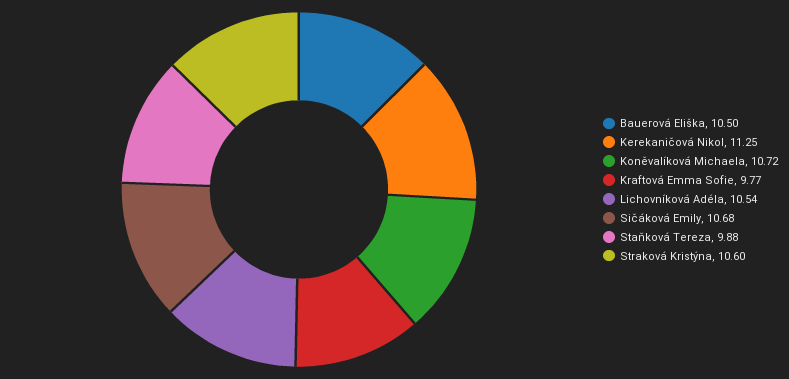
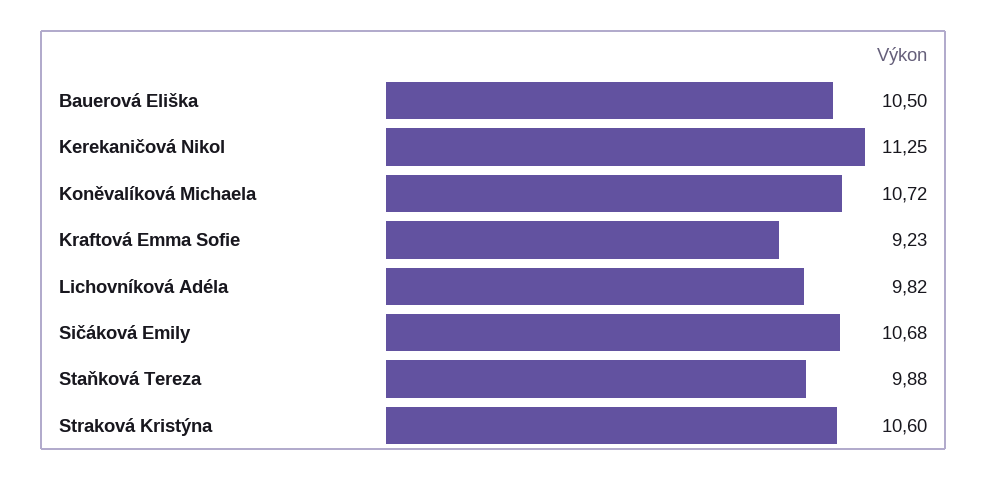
Kraftová Emma Sofie: 9.77 -> 9.23
Lichovníková Adéla: 10.54 -> 9.82

